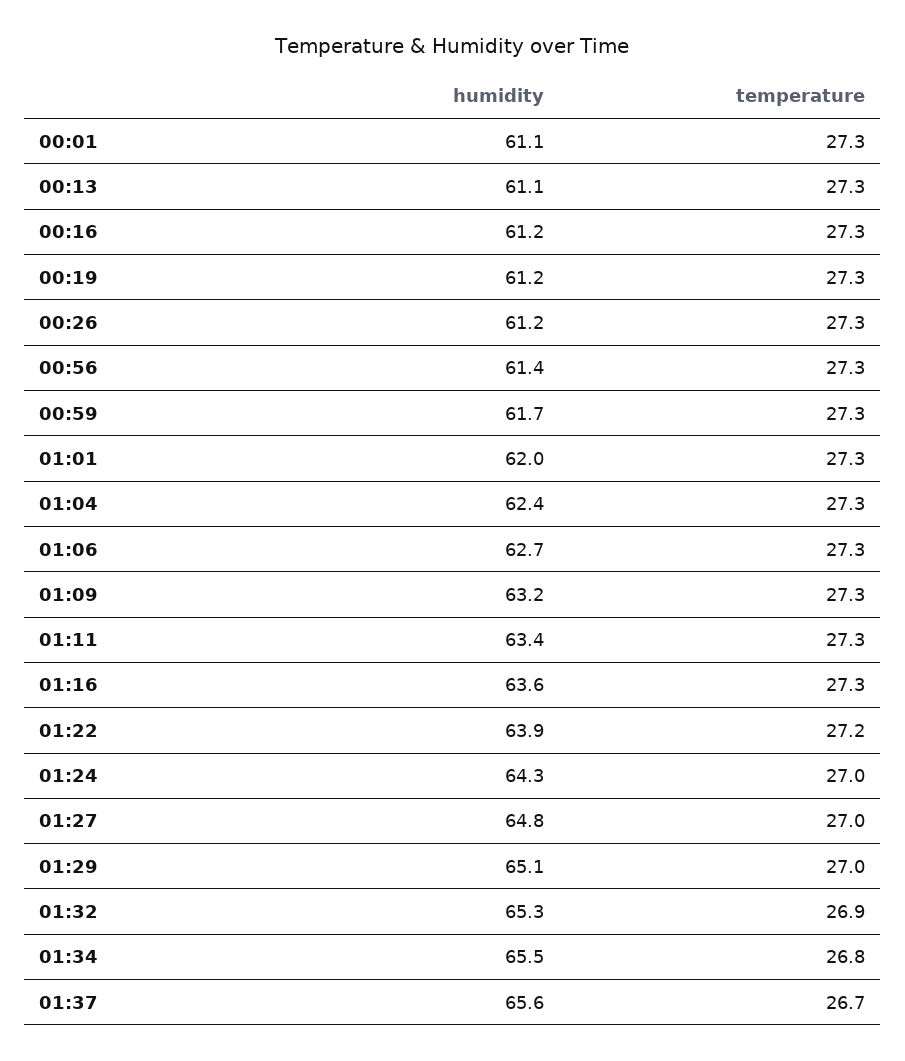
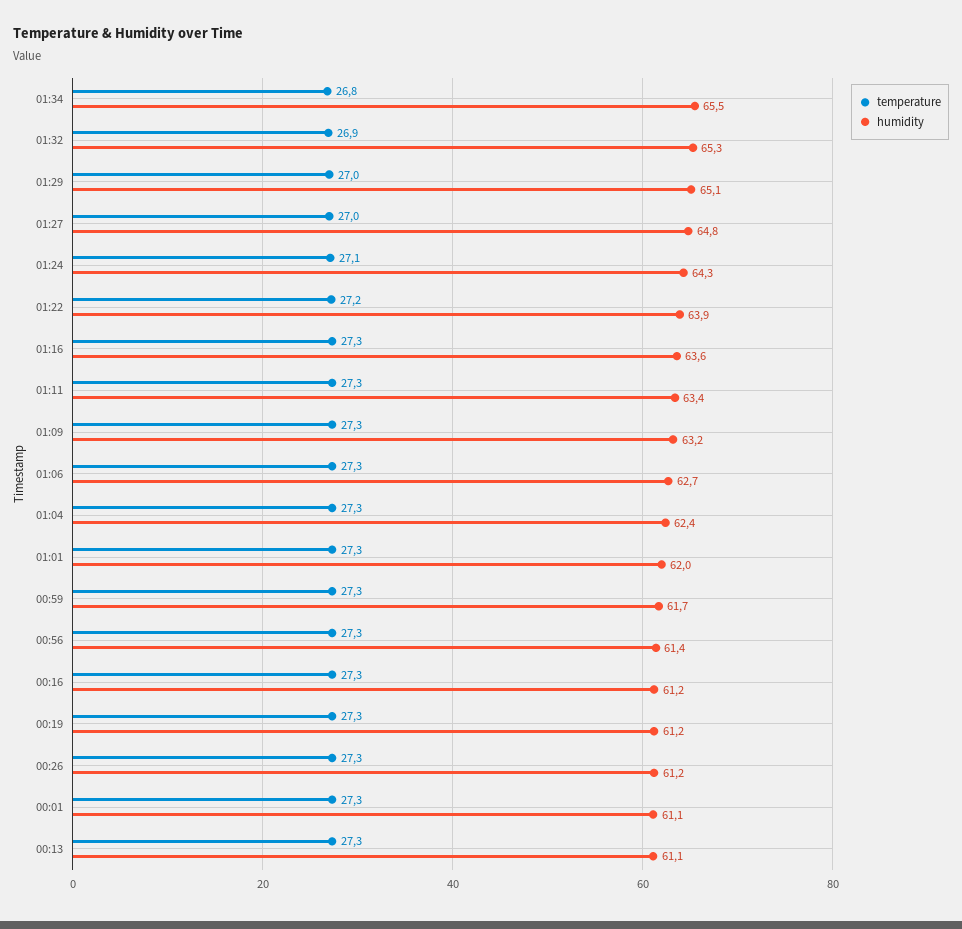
temperature, 01:24: 27 -> 27.1
humidity, 01:37: 65.6 -> none
temperature, 01:37: 26.7 -> none

